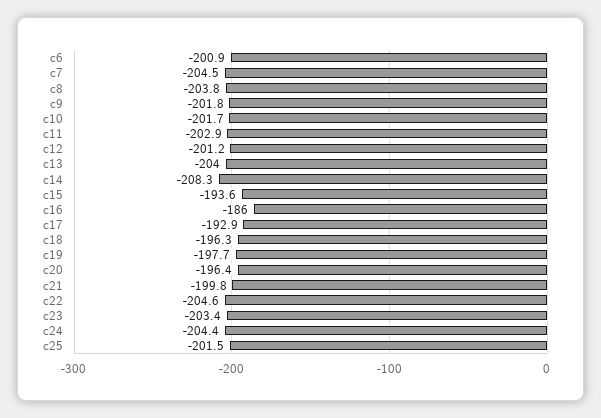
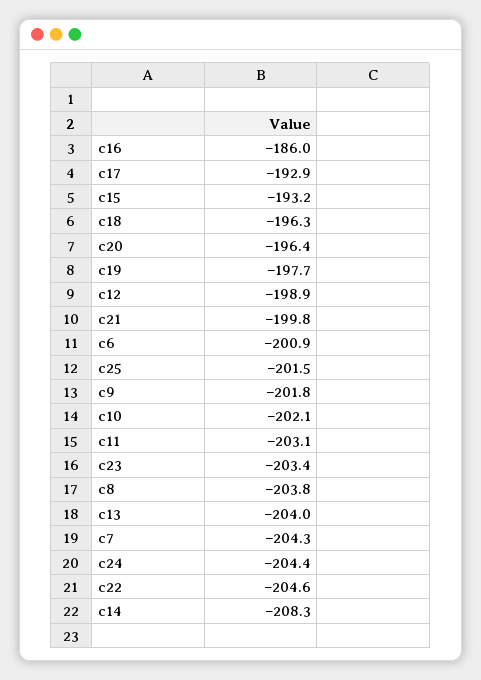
c7: -204.5 -> -204.3
c10: -201.7 -> -202.1
c11: -202.9 -> -203.1
c12: -201.2 -> -198.9
c15: -193.6 -> -193.2

